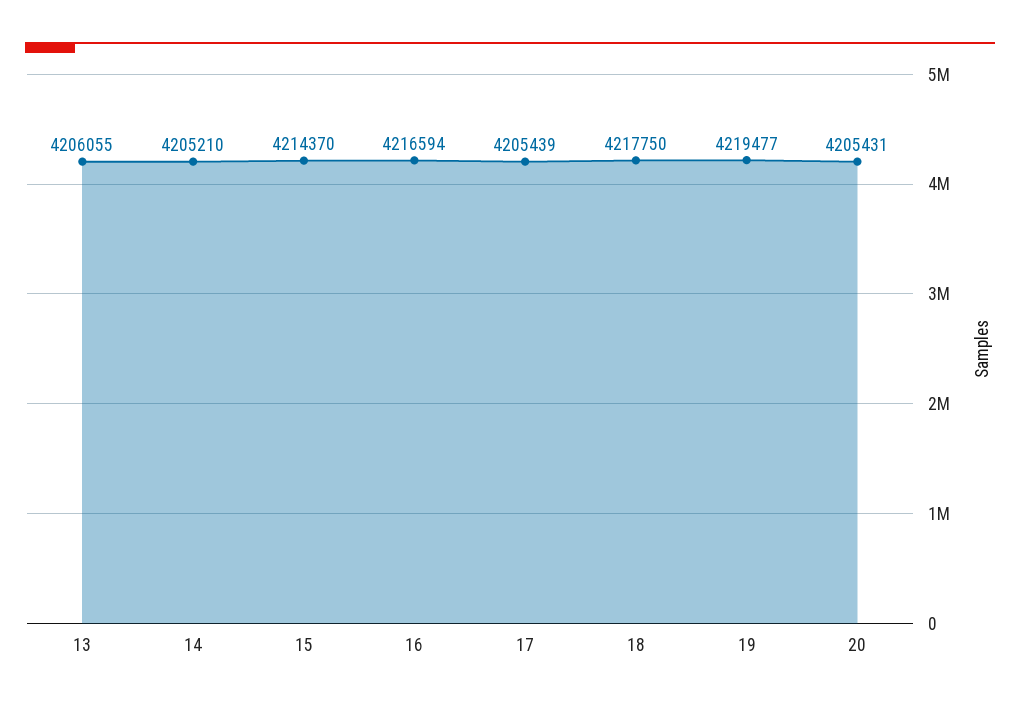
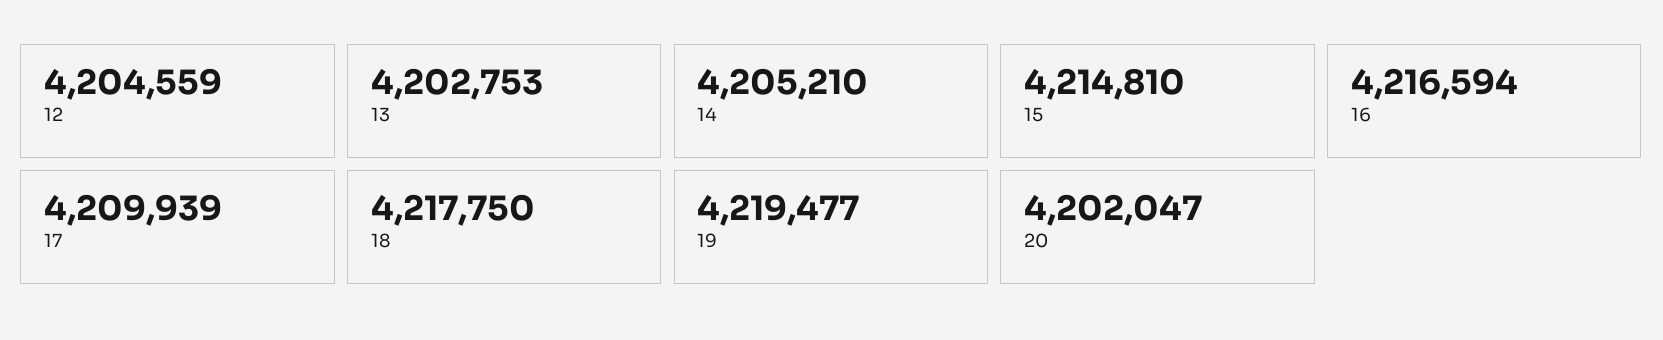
13: 4206055 -> 4202753
15: 4214370 -> 4214810
17: 4205439 -> 4209939
20: 4205431 -> 4202047
12: none -> 4204559

